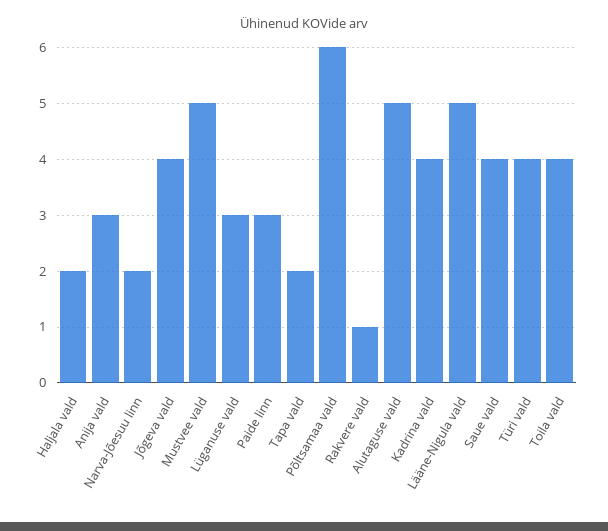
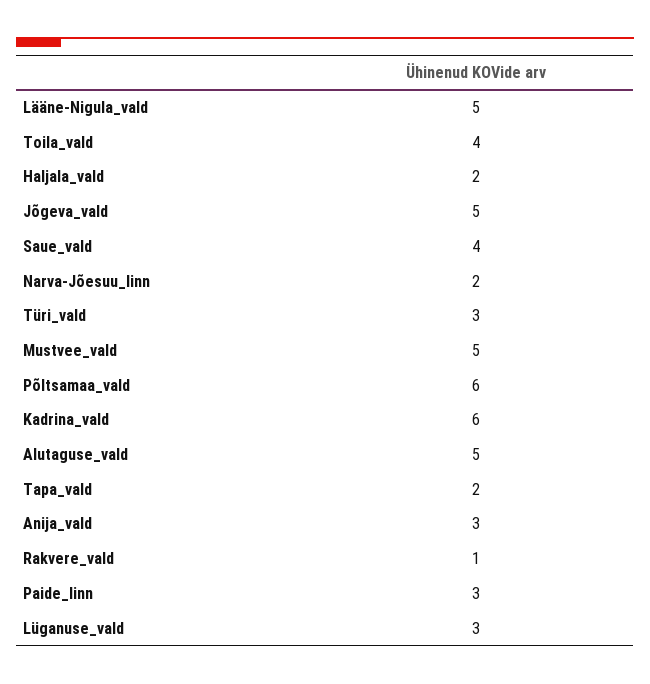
Jõgeva vald: 4 -> 5
Kadrina vald: 4 -> 6
Türi vald: 4 -> 3

